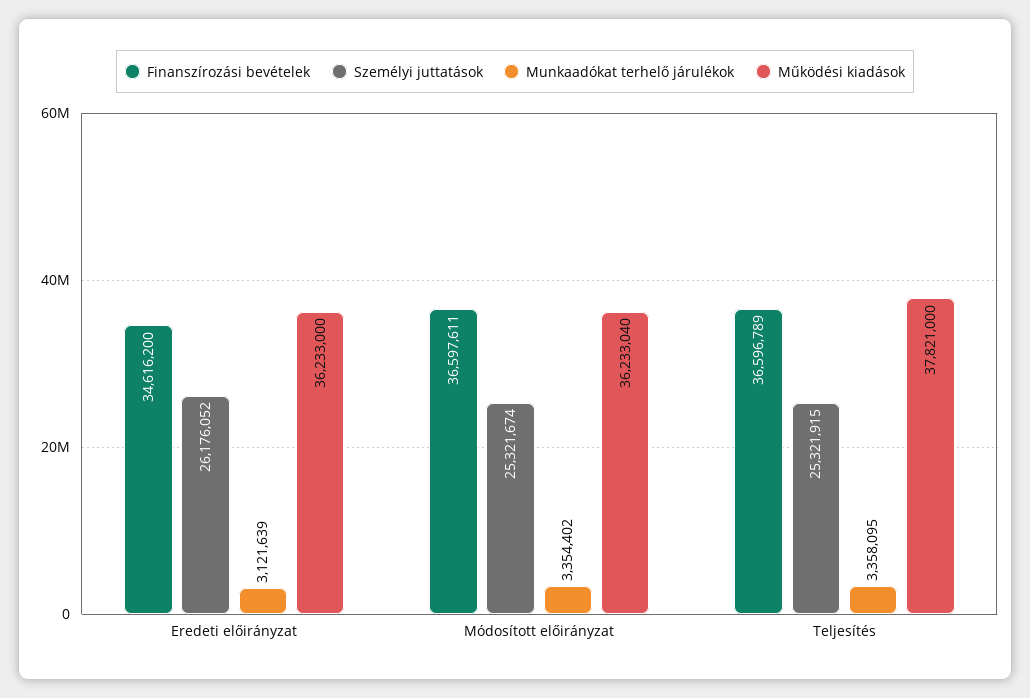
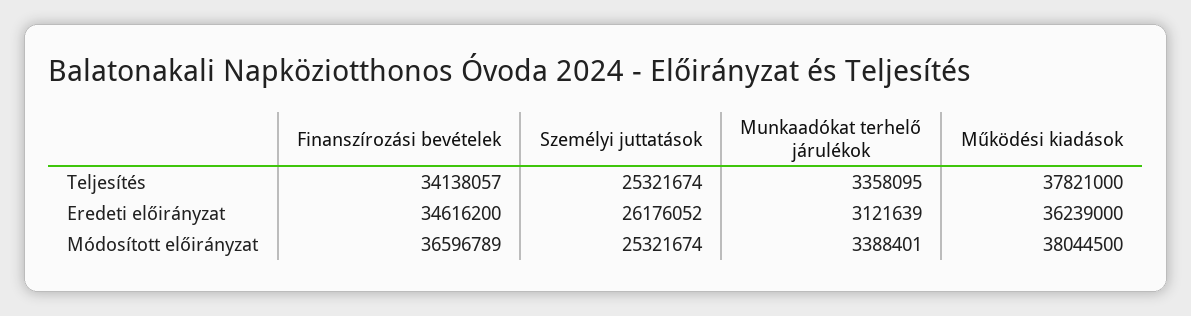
Működési kiadások, Eredeti előirányzat: 36233000 -> 36239000
Finanszírozási bevételek, Módosított előirányzat: 36597611 -> 36596789
Munkaadókat terhelő járulékok, Módosított előirányzat: 3354402 -> 3388401
Működési kiadások, Módosított előirányzat: 36233040 -> 38044500
Finanszírozási bevételek, Teljesítés: 36596789 -> 34138057
Személyi juttatások, Teljesítés: 25321915 -> 25321674

